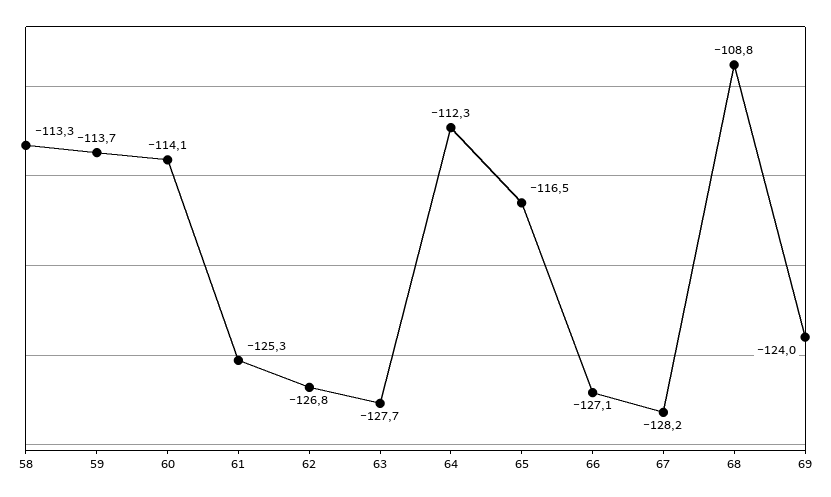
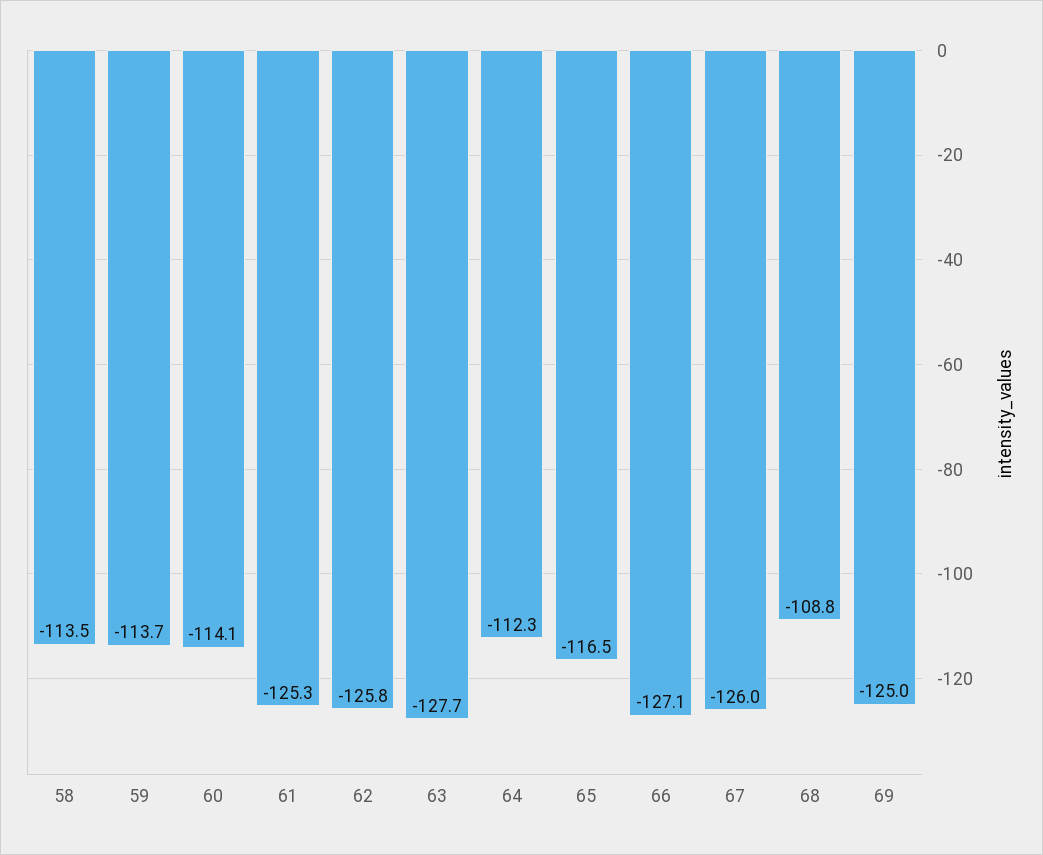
58: -113.3 -> -113.5
62: -126.8 -> -125.8
67: -128.2 -> -126
69: -124 -> -125

